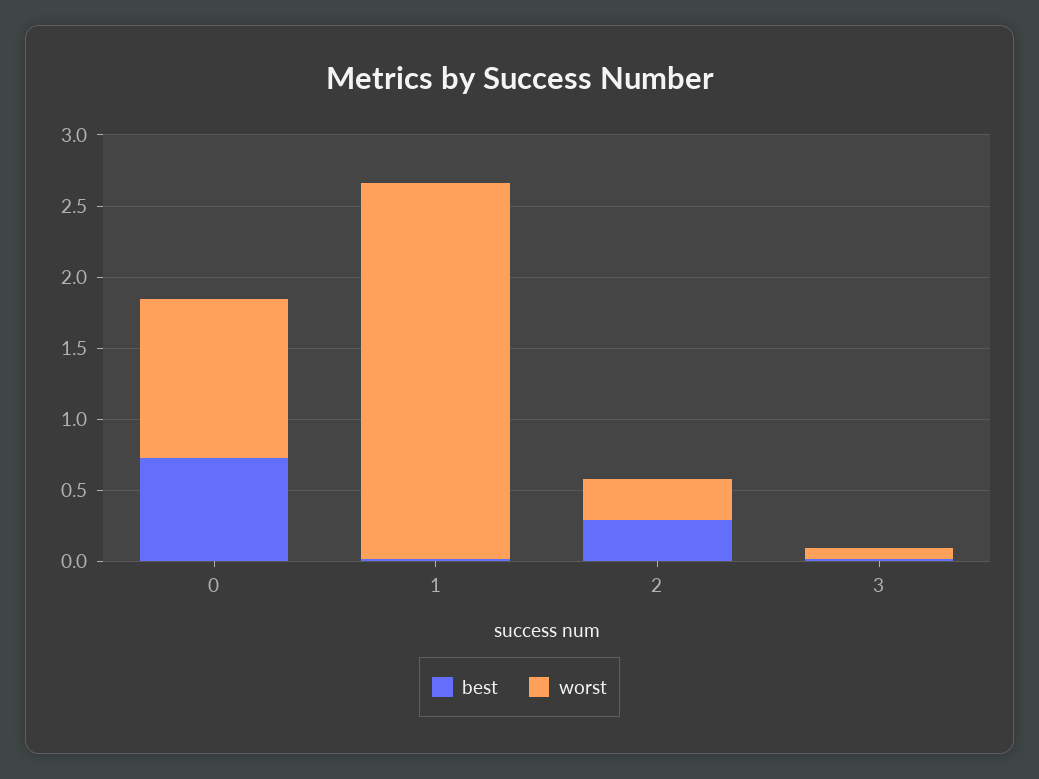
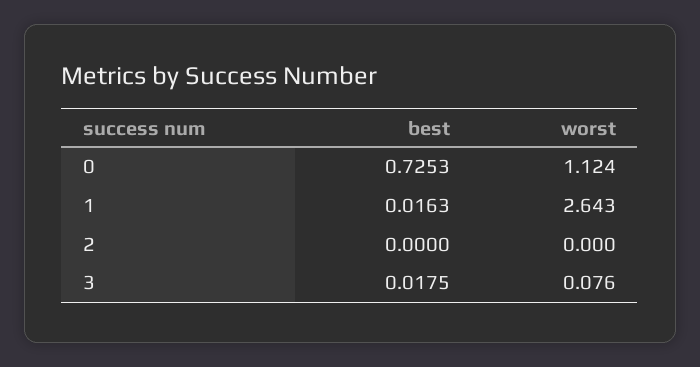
best, 2: 0.3 -> 0
worst, 2: 0.3 -> 0

